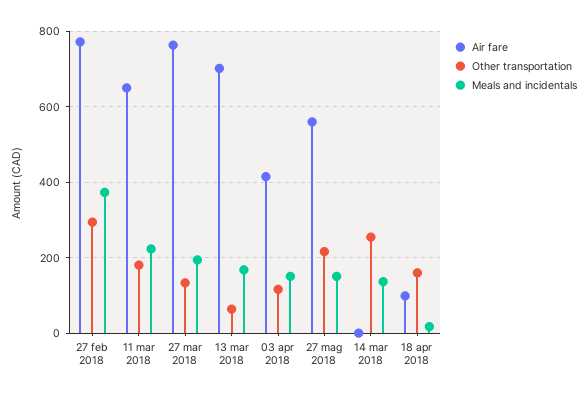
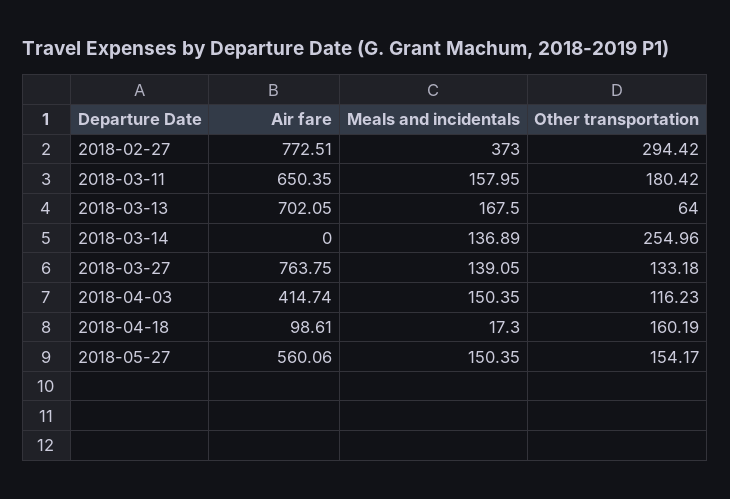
Meals and incidentals, 11 mar 2018: 220 -> 157.95
Meals and incidentals, 27 mar 2018: 200 -> 139.05
Other transportation, 27 mag 2018: 220 -> 154.17

